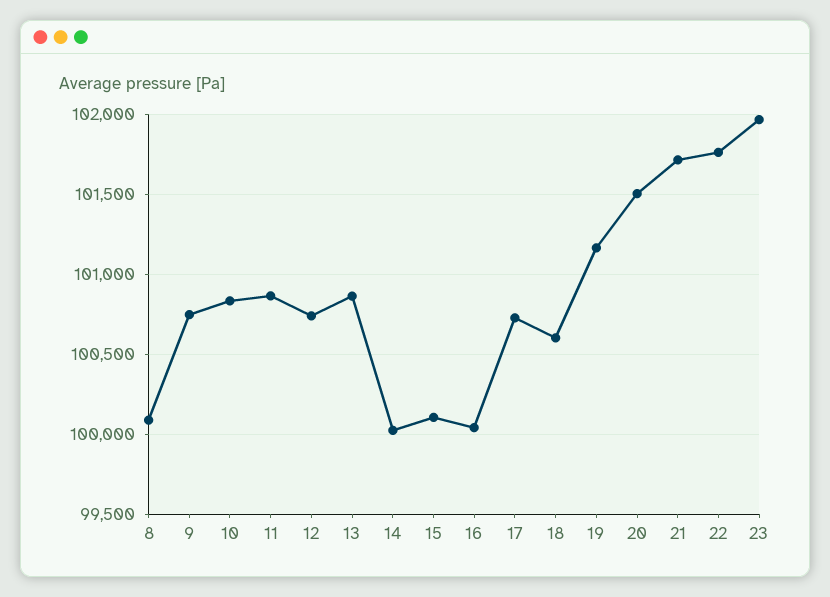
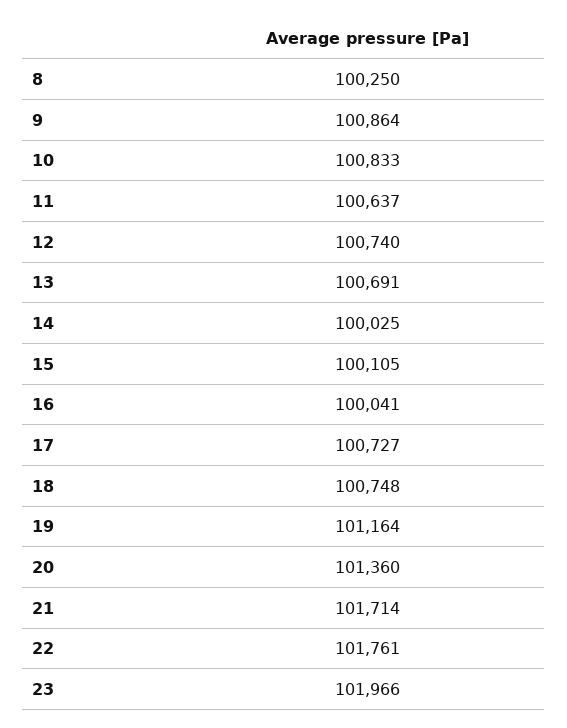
8: 100100 -> 100250
9: 100750 -> 100864
11: 100850 -> 100637
13: 100850 -> 100691
18: 100600 -> 100748
20: 101500 -> 101360

